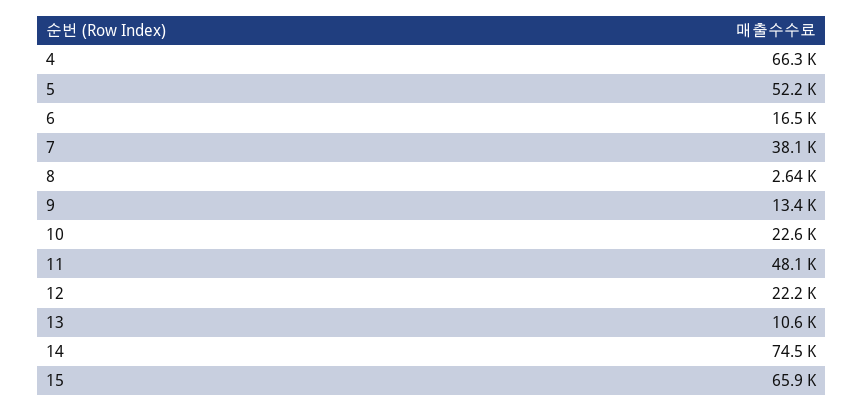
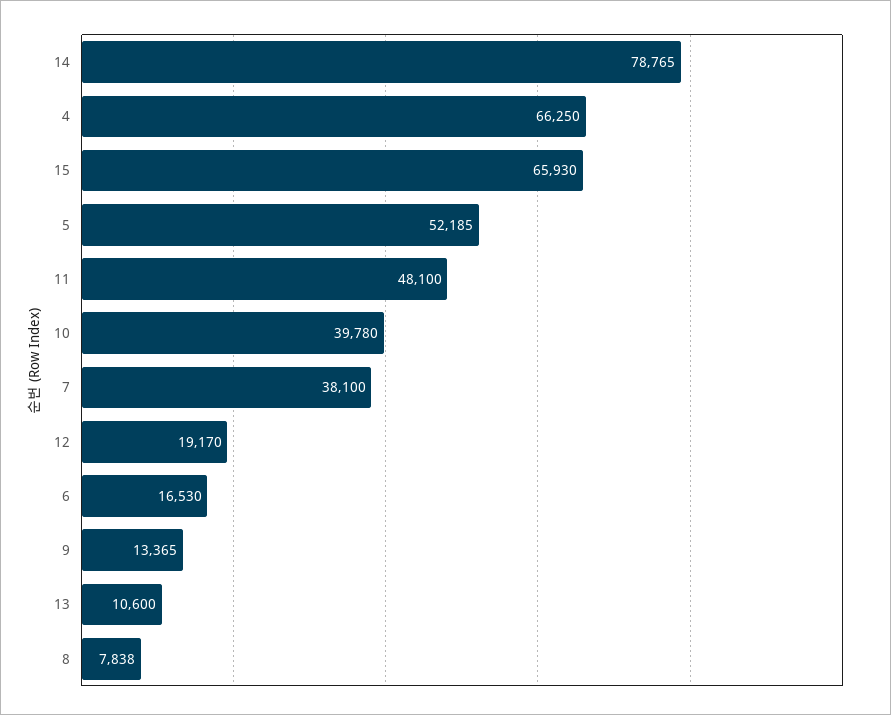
8: 2640 -> 7838
10: 22600 -> 39780
12: 22200 -> 19170
14: 74500 -> 78765

